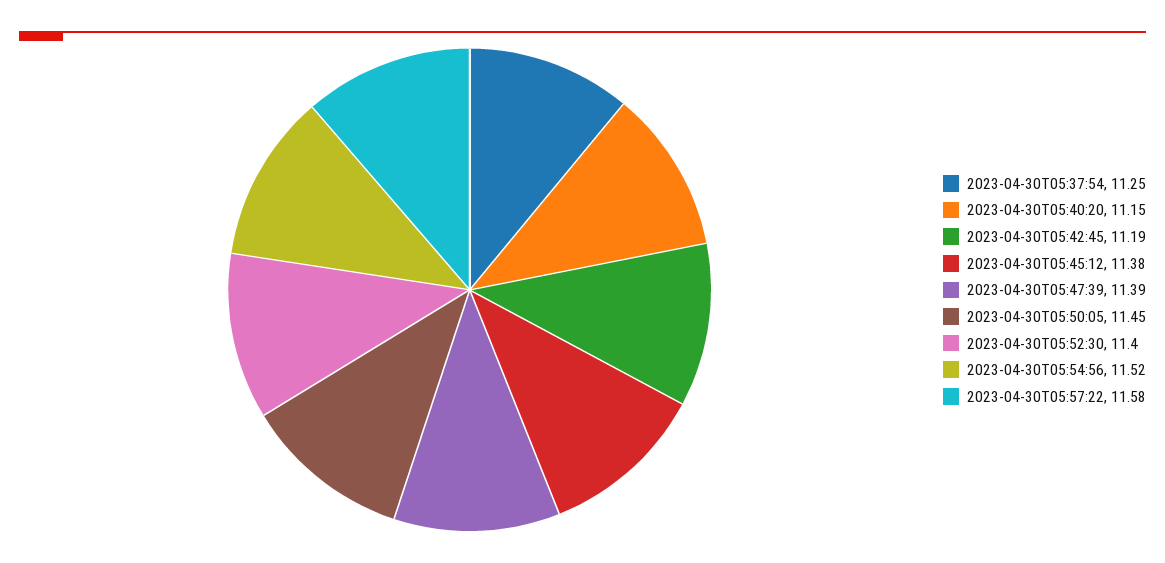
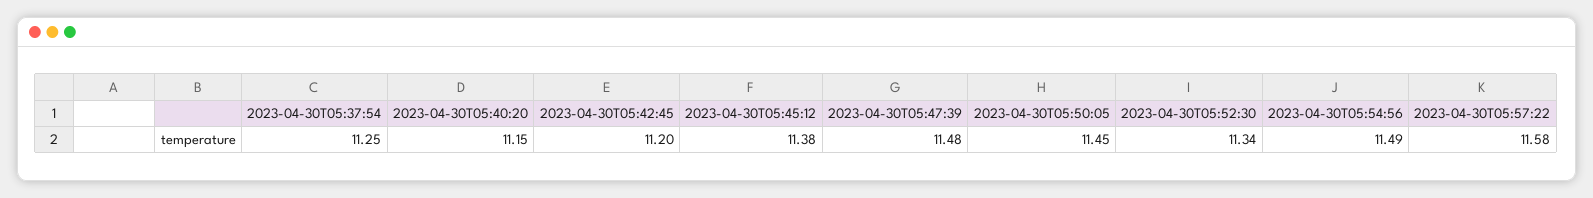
2023-04-30T05:42:45: 11.19 -> 11.2
2023-04-30T05:47:39: 11.39 -> 11.48
2023-04-30T05:52:30: 11.4 -> 11.34
2023-04-30T05:54:56: 11.52 -> 11.49

